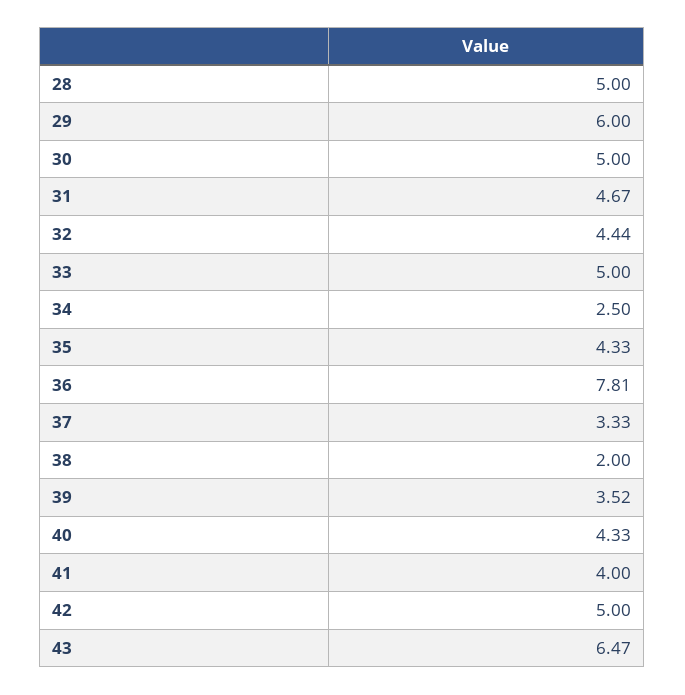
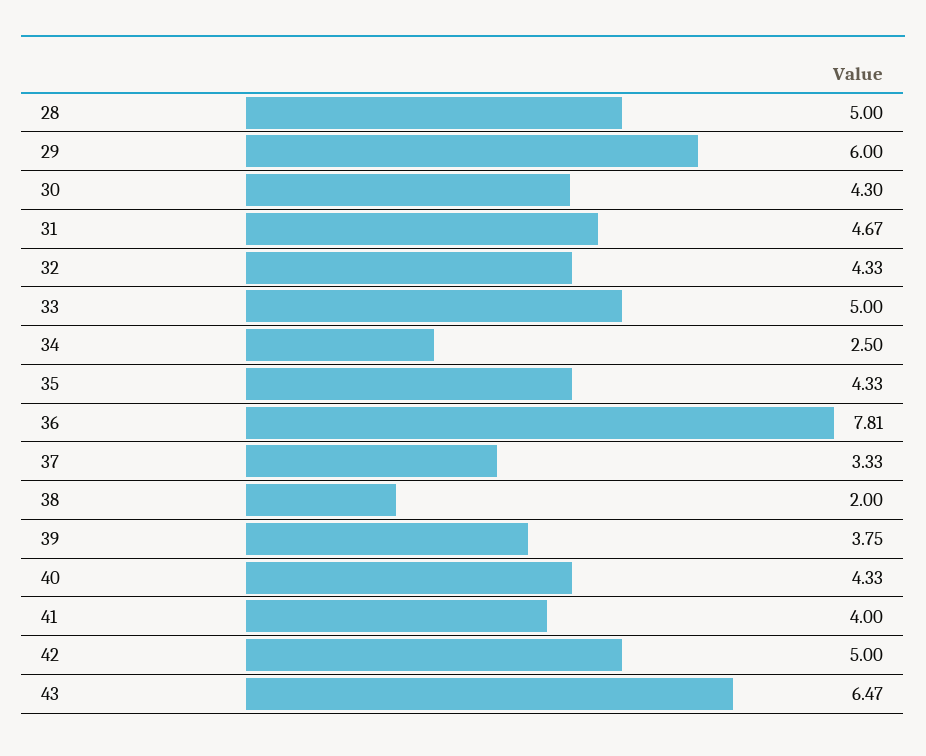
30: 5 -> 4.3
32: 4.44 -> 4.33
39: 3.52 -> 3.75

